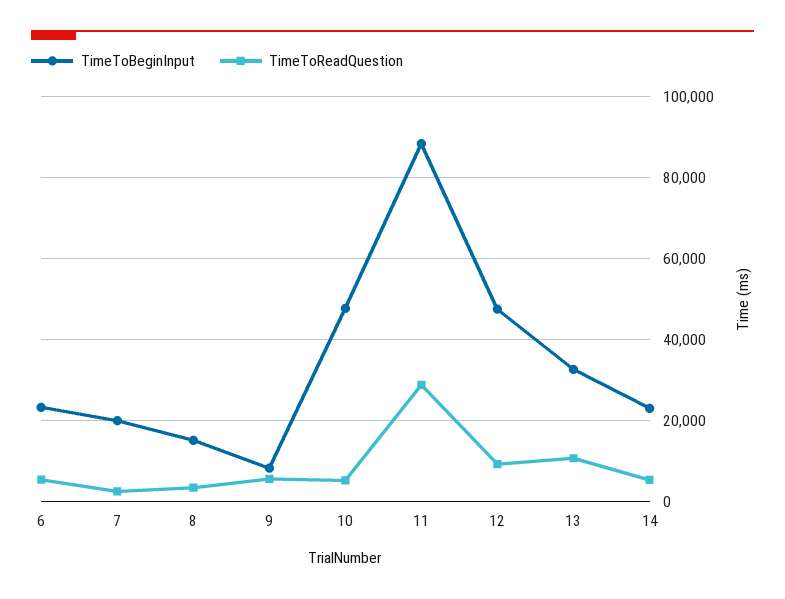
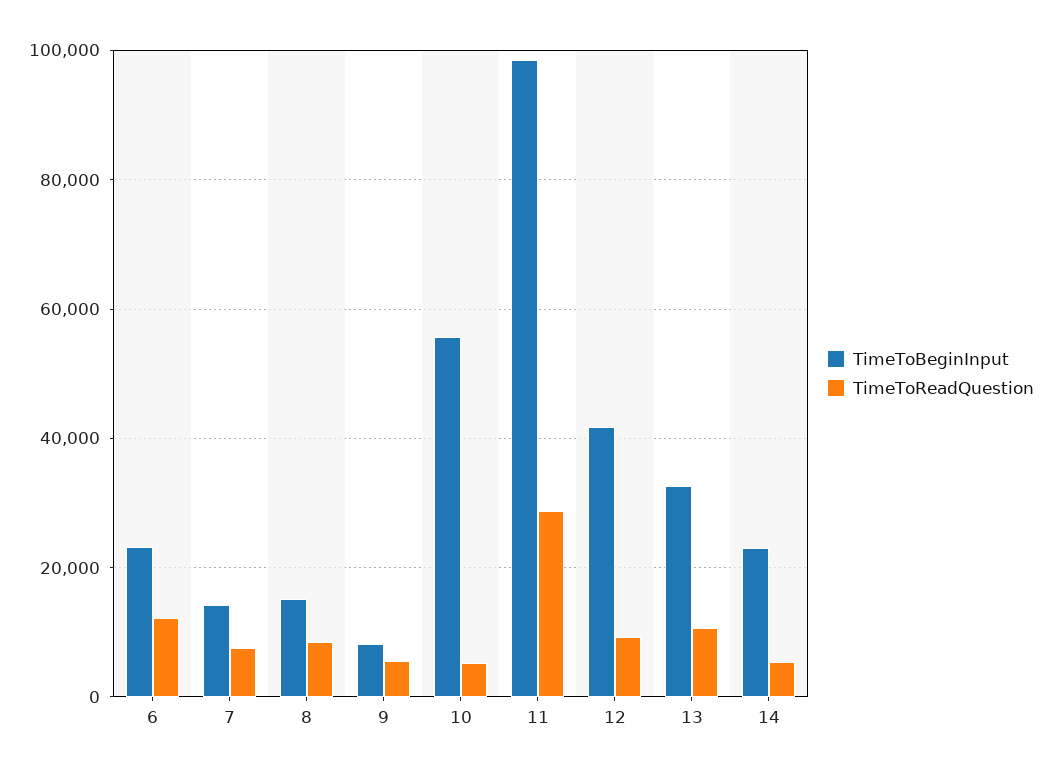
TimeToReadQuestion, 6: 6000 -> 12000
TimeToBeginInput, 7: 20000 -> 14000
TimeToReadQuestion, 7: 2000 -> 8000
TimeToReadQuestion, 8: 4000 -> 8000
TimeToBeginInput, 10: 48000 -> 56000
TimeToBeginInput, 11: 88000 -> 98000
TimeToBeginInput, 12: 48000 -> 42000

